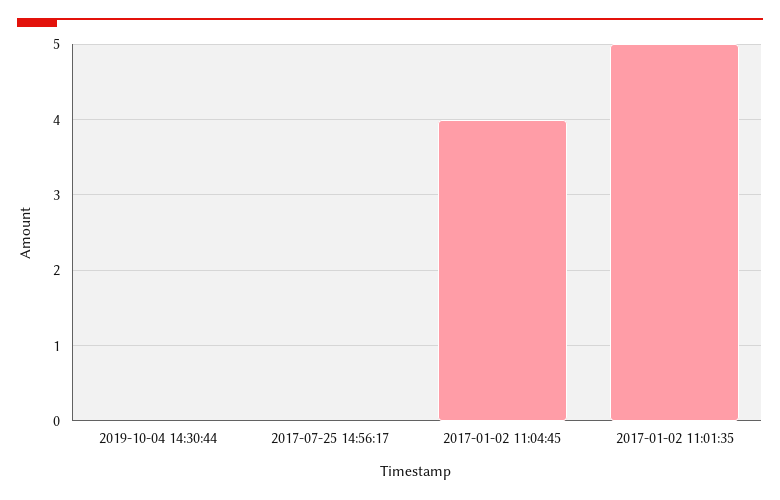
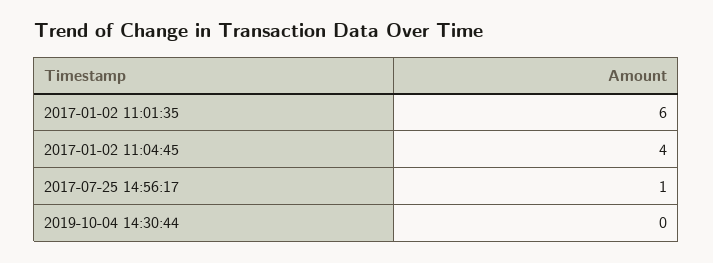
2017-07-25 14:56:17: 0 -> 1
2017-01-02 11:01:35: 5 -> 6

